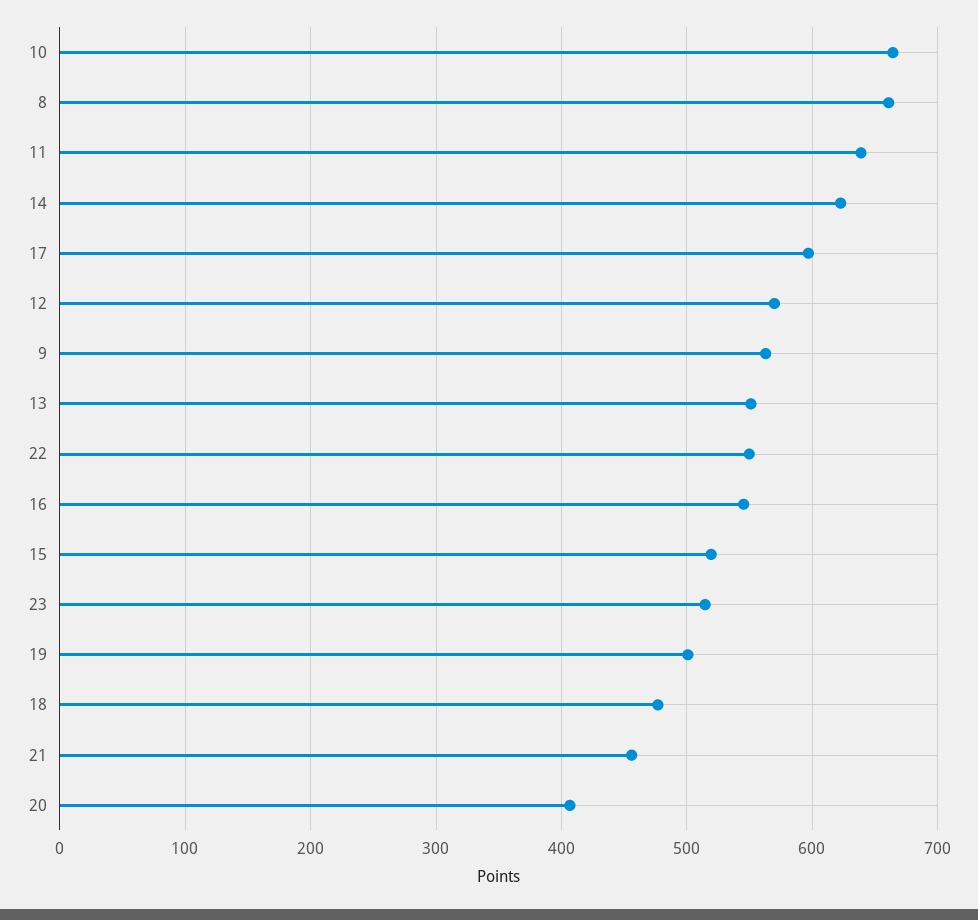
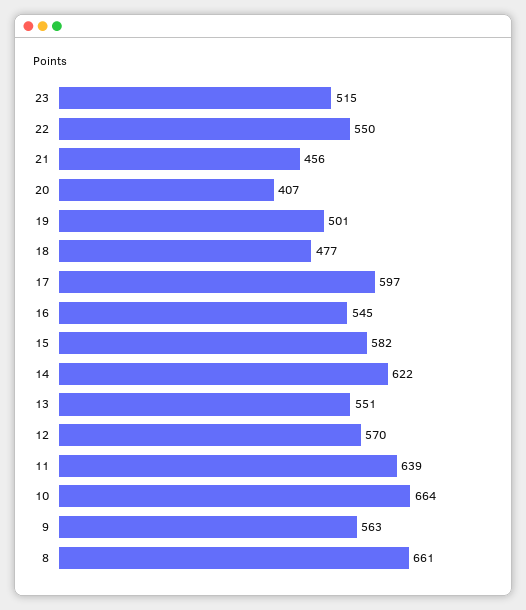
15: 520 -> 582

